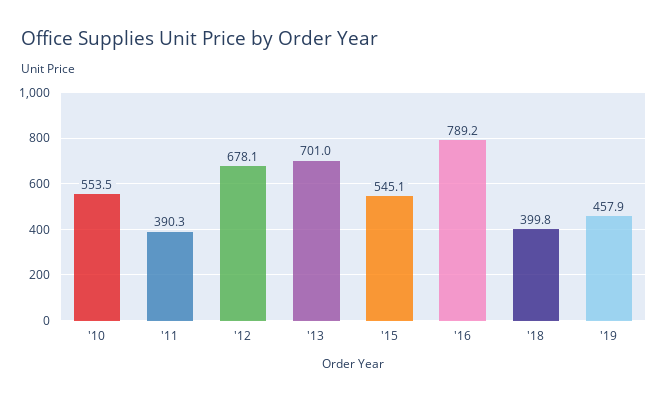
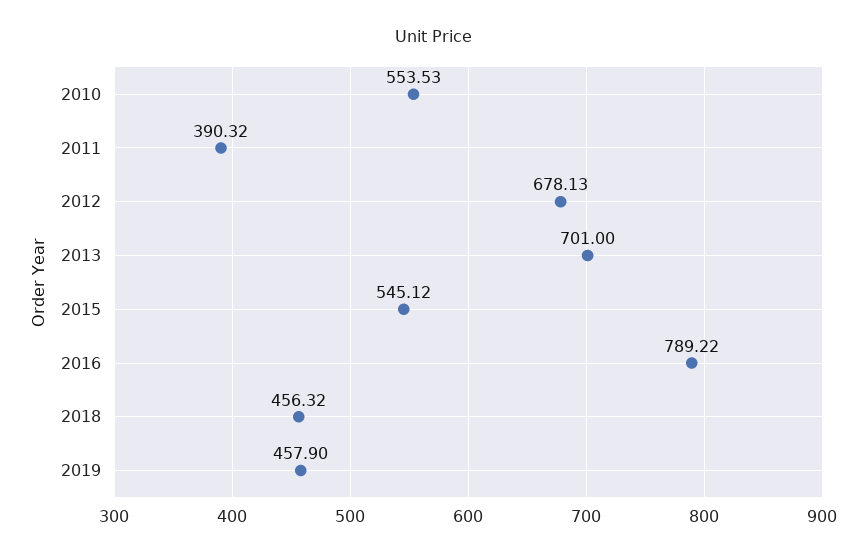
'18: 399.8 -> 456.32

